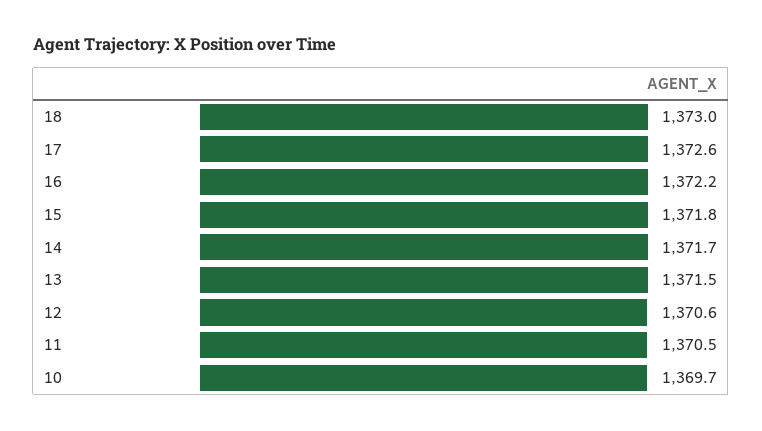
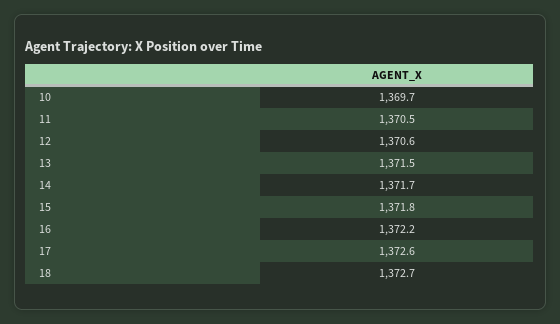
18: 1373 -> 1372.7

